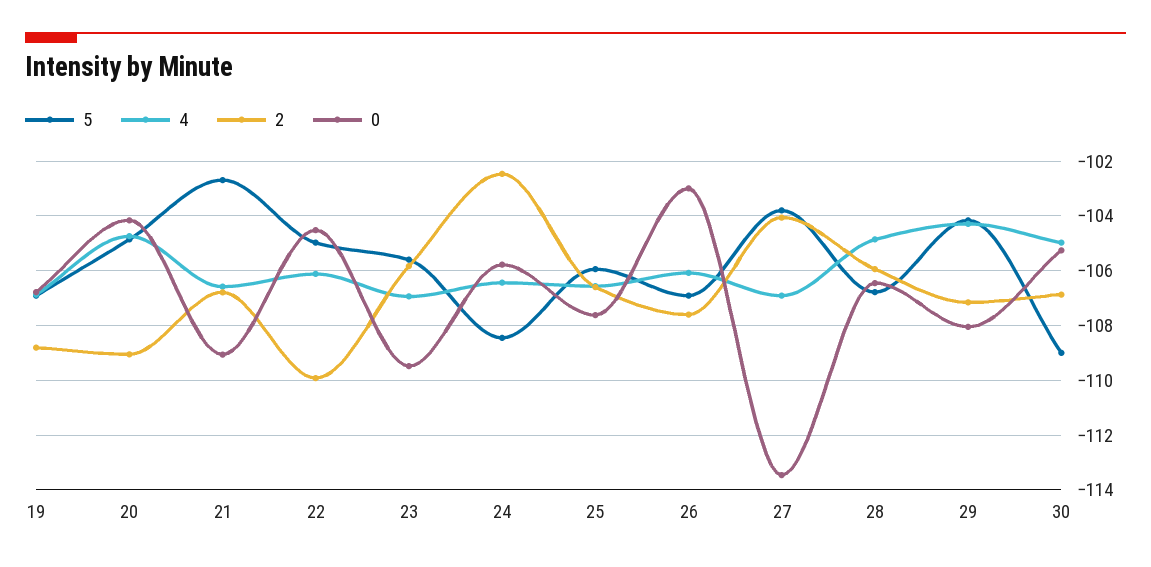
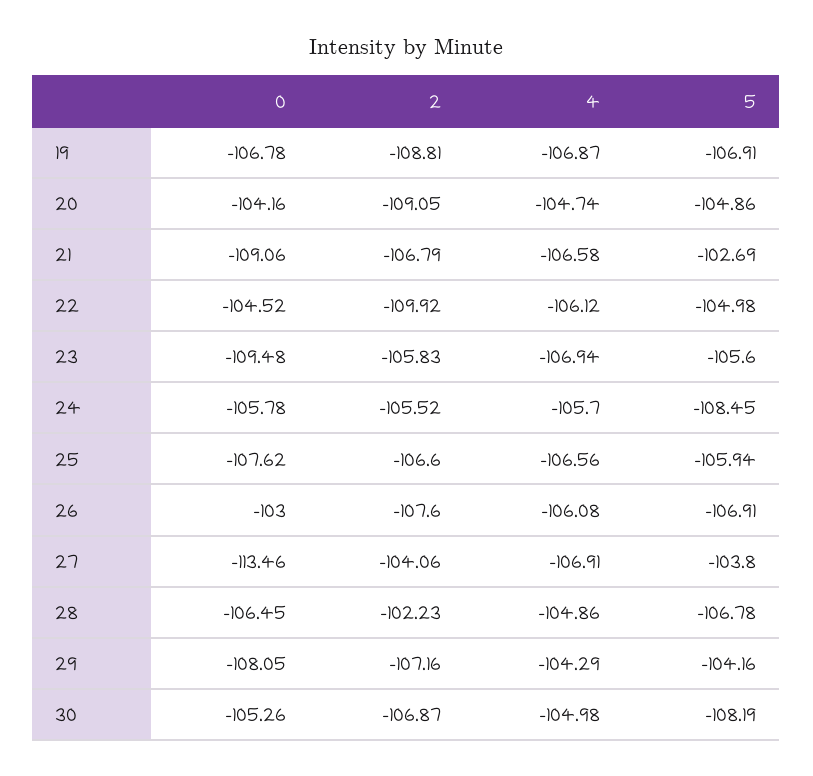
4, 24: -106.5 -> -105.7
2, 24: -102.5 -> -105.52
2, 28: -106 -> -102.23
5, 30: -109 -> -108.19

